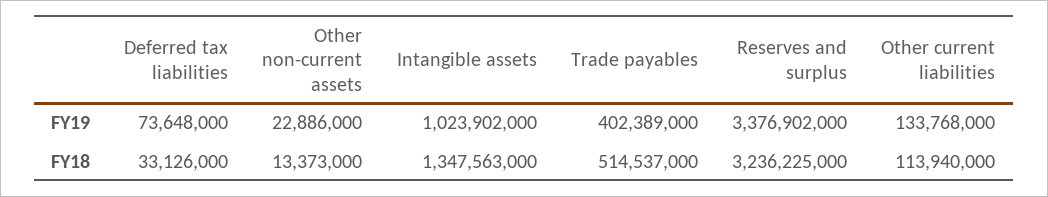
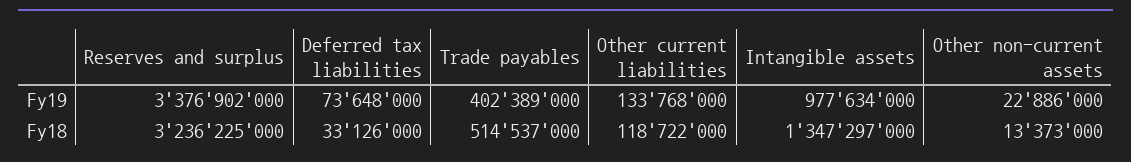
Intangible assets, FY19: 1023902000 -> 977634000
Intangible assets, FY18: 1347563000 -> 1347297000
Other current liabilities, FY18: 113940000 -> 118722000

